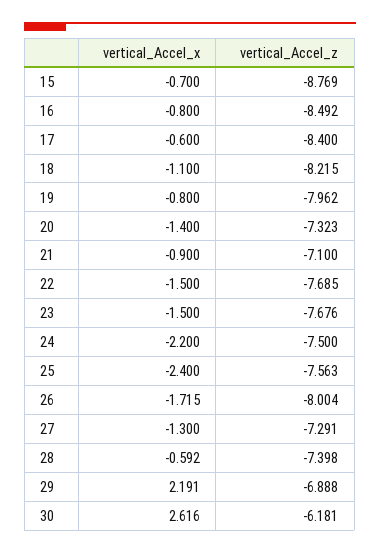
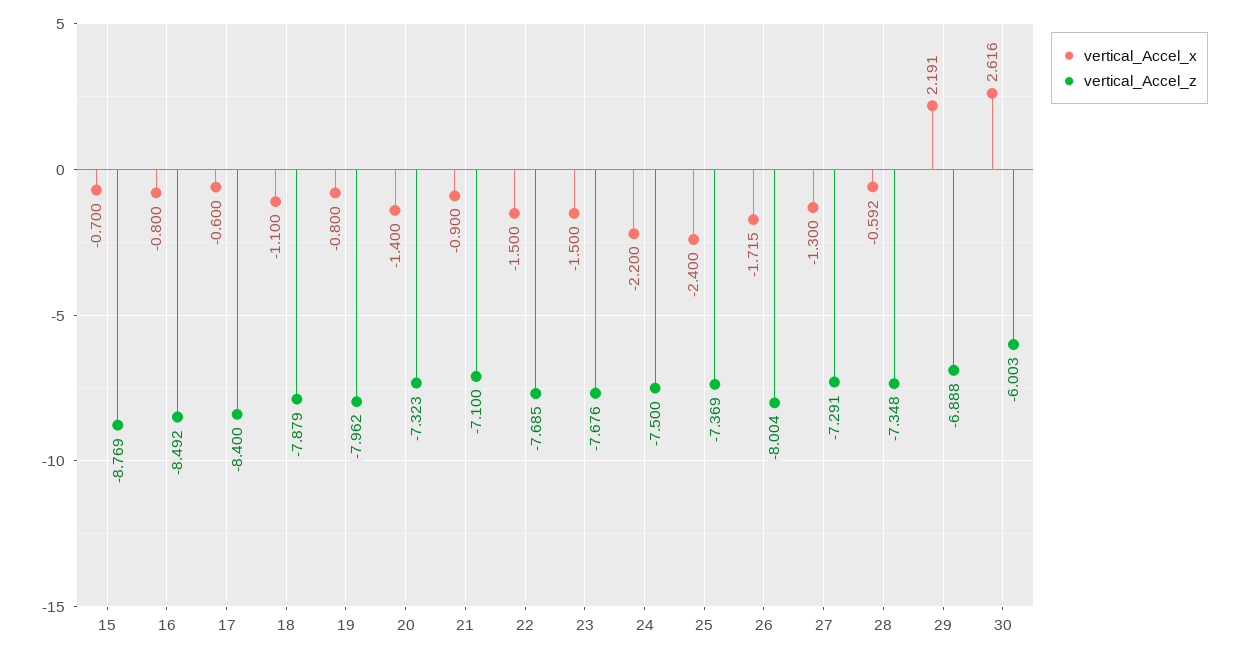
vertical_Accel_z, 18: -8.215 -> -7.879
vertical_Accel_z, 25: -7.563 -> -7.369
vertical_Accel_z, 28: -7.398 -> -7.348
vertical_Accel_z, 30: -6.181 -> -6.003

